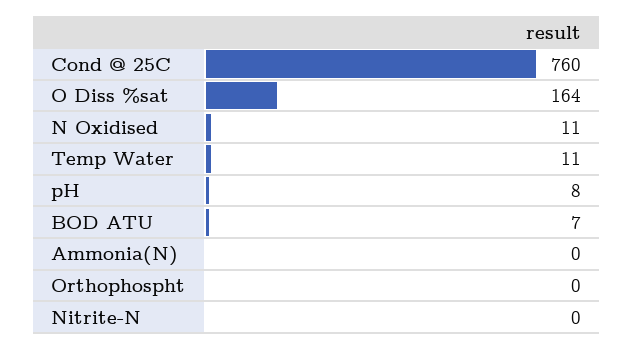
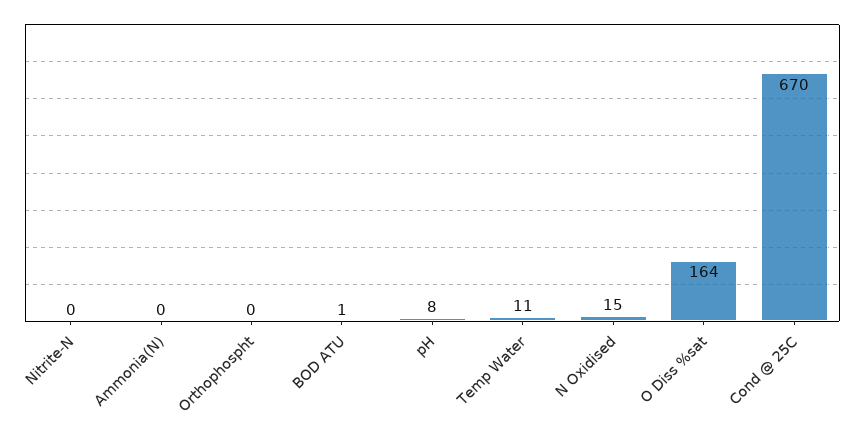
Cond @ 25C: 760 -> 670
N Oxidised: 11 -> 15
BOD ATU: 7 -> 1

